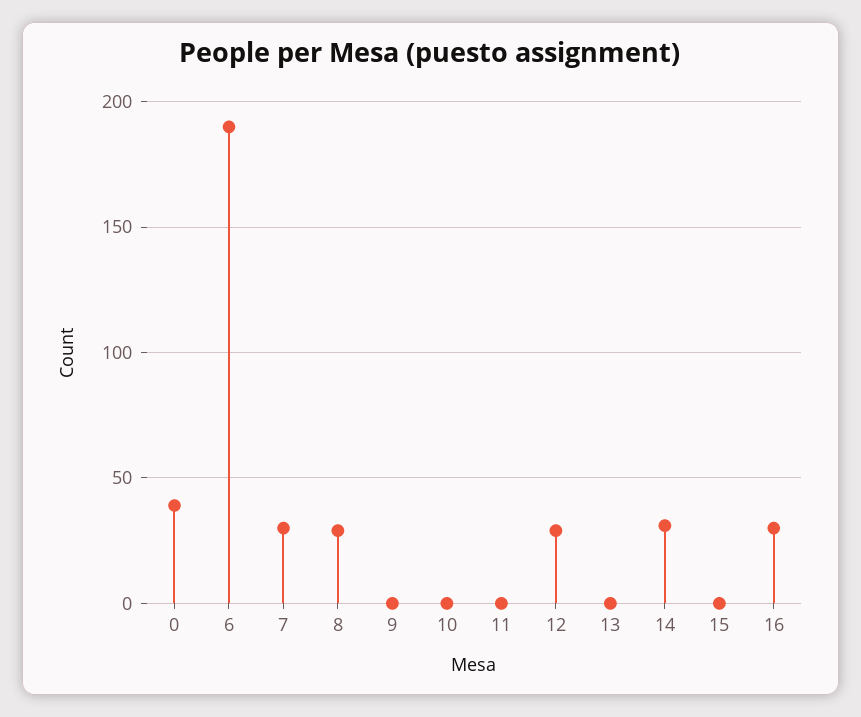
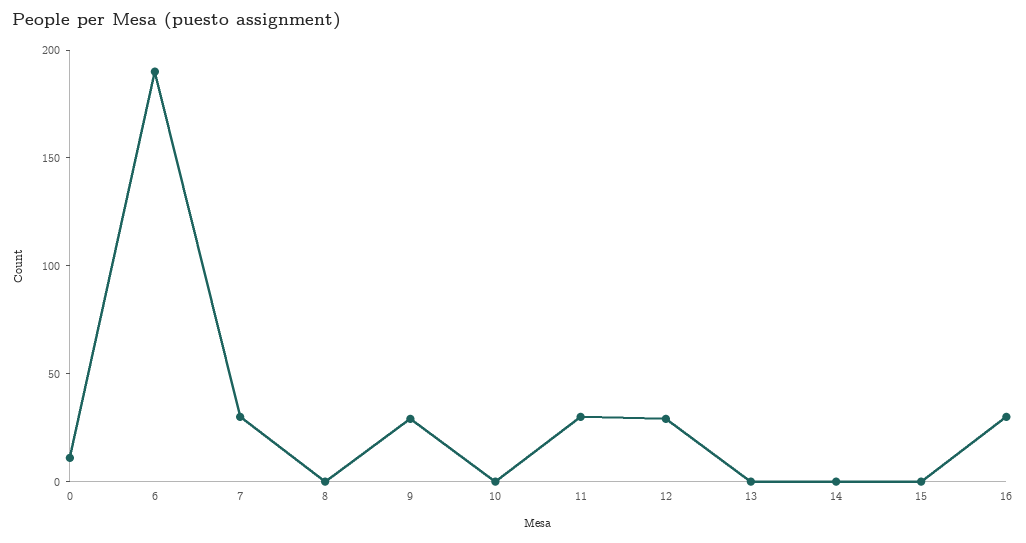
0: 40 -> 10
8: 30 -> 0
9: 0 -> 30
11: 0 -> 30
14: 30 -> 0

